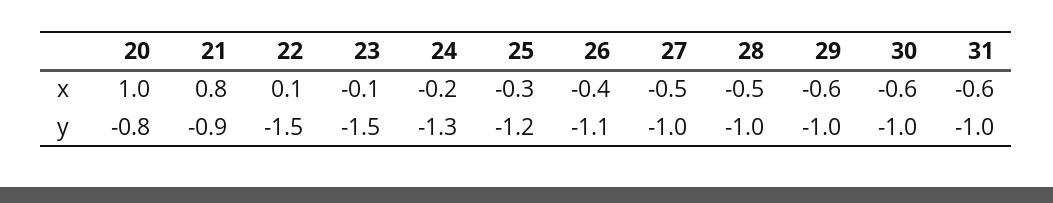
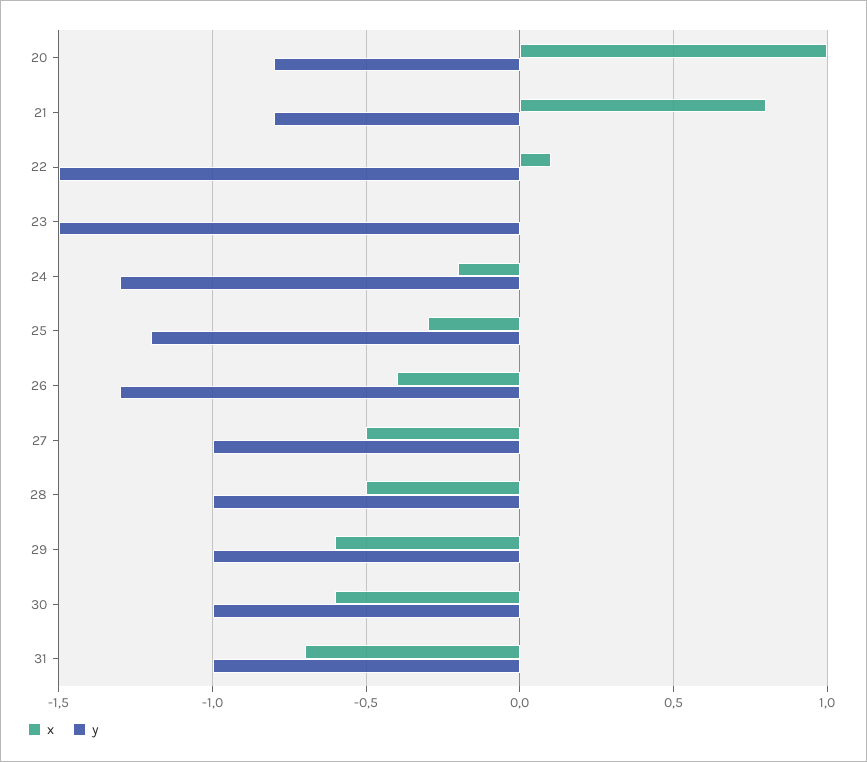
x, 23: -0.1 -> 0
x, 31: -0.6 -> -0.7
y, 21: -0.9 -> -0.8
y, 26: -1.1 -> -1.3

